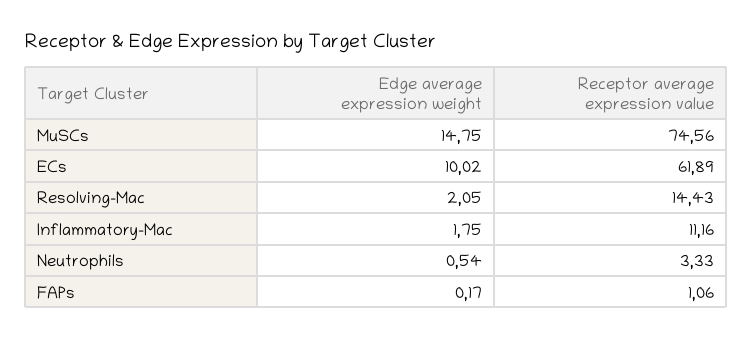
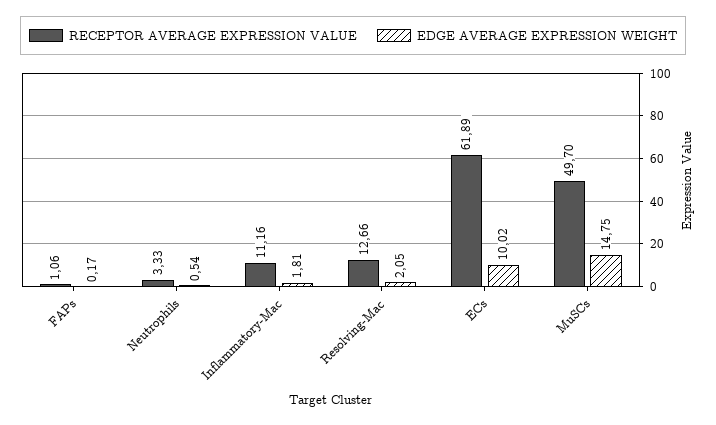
Receptor average expression value, MuSCs: 74.56 -> 49.7
Receptor average expression value, Resolving-Mac: 14.43 -> 12.66
Edge average expression weight, Inflammatory-Mac: 1.75 -> 1.81

